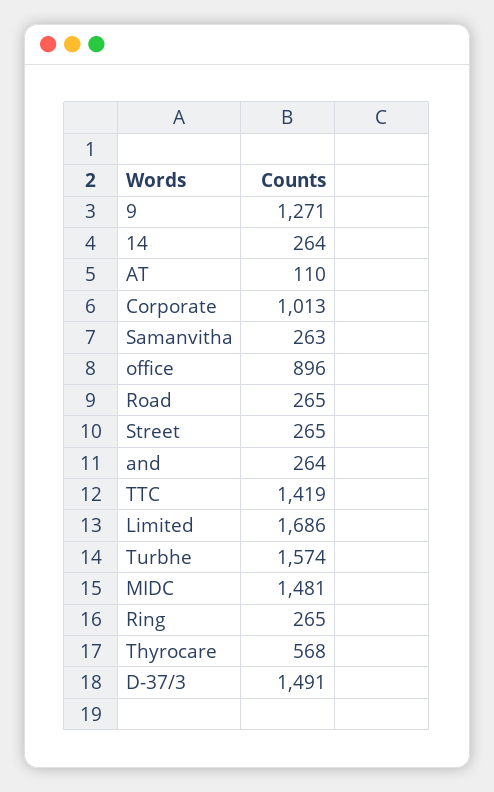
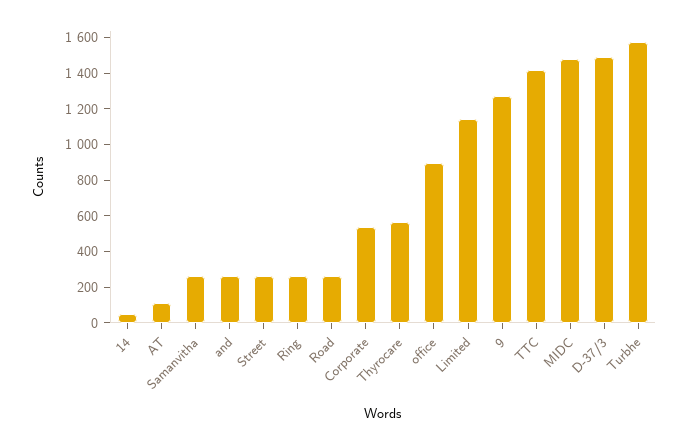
14: 264 -> 50
Corporate: 1013 -> 550
Limited: 1686 -> 1150

